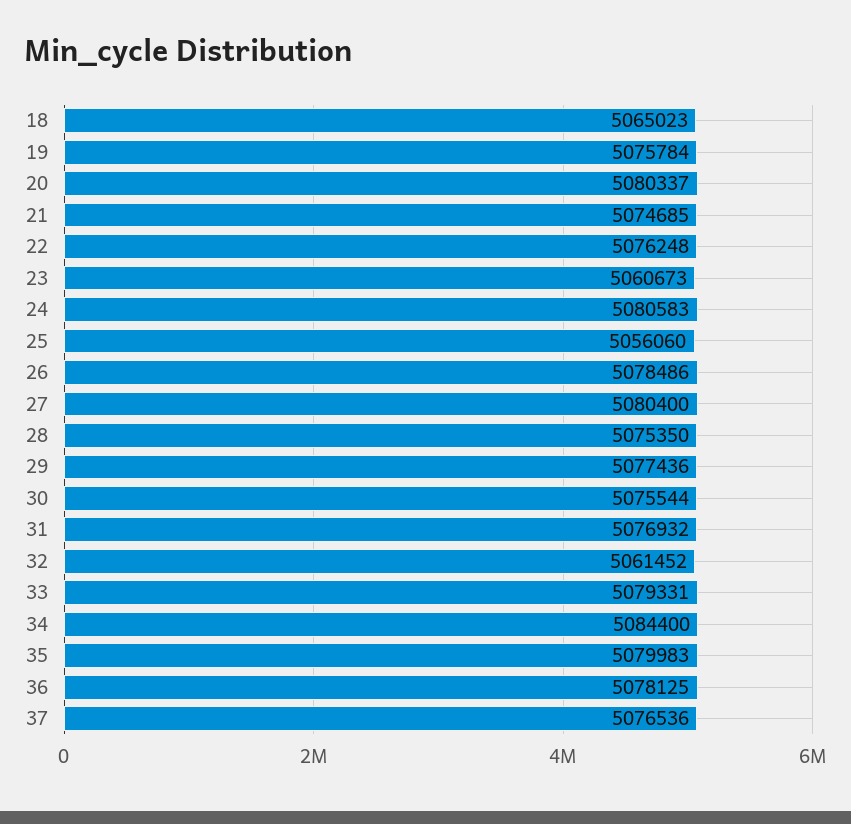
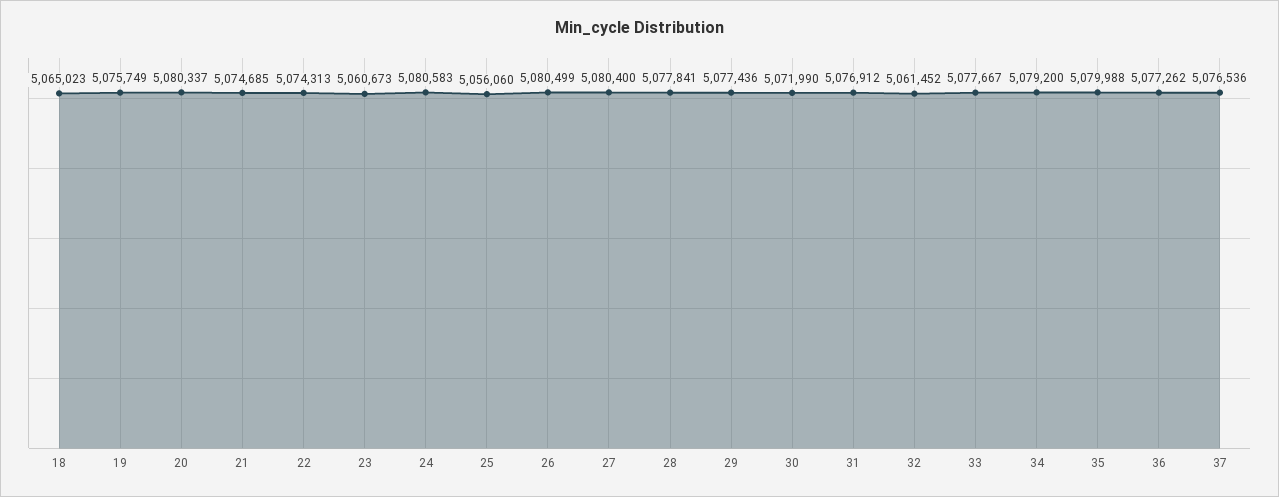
19: 5075784 -> 5075749
22: 5076248 -> 5074313
26: 5078486 -> 5080499
28: 5075350 -> 5077841
30: 5075544 -> 5071990
31: 5076932 -> 5076912
33: 5079331 -> 5077667
34: 5084400 -> 5079200
35: 5079983 -> 5079988
36: 5078125 -> 5077262

